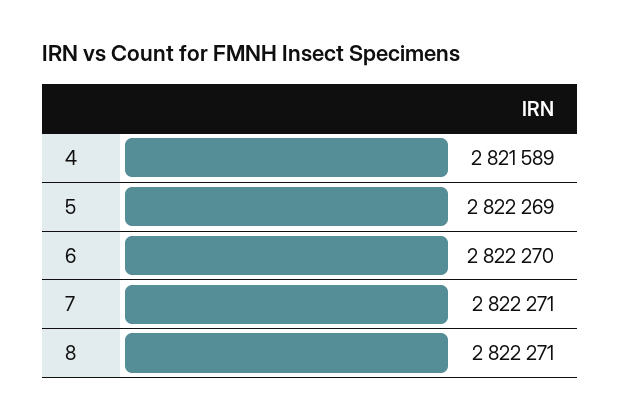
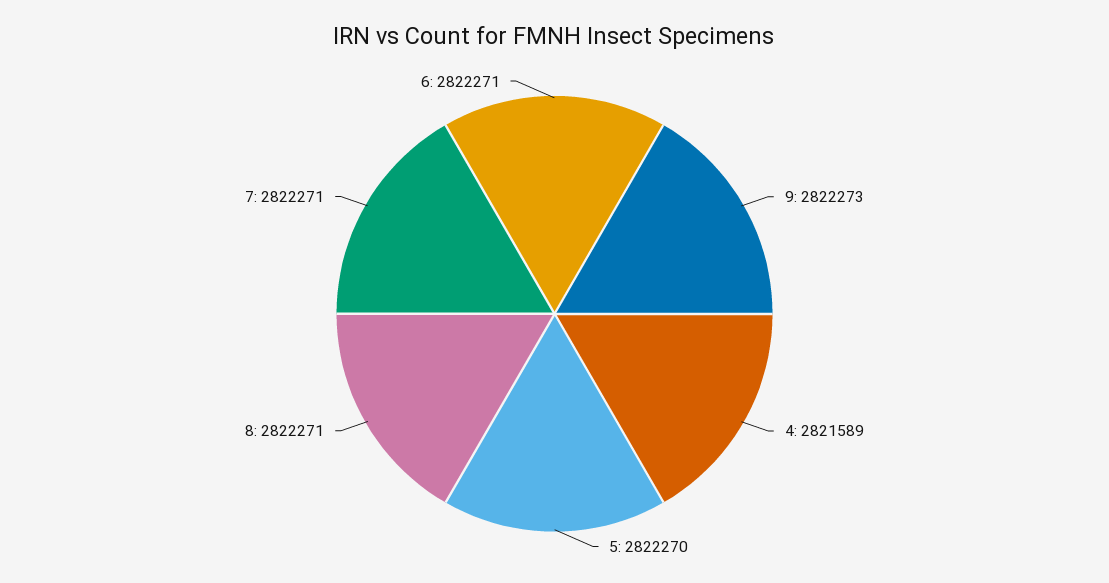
5: 2822269 -> 2822270
6: 2822270 -> 2822271
9: none -> 2822273

